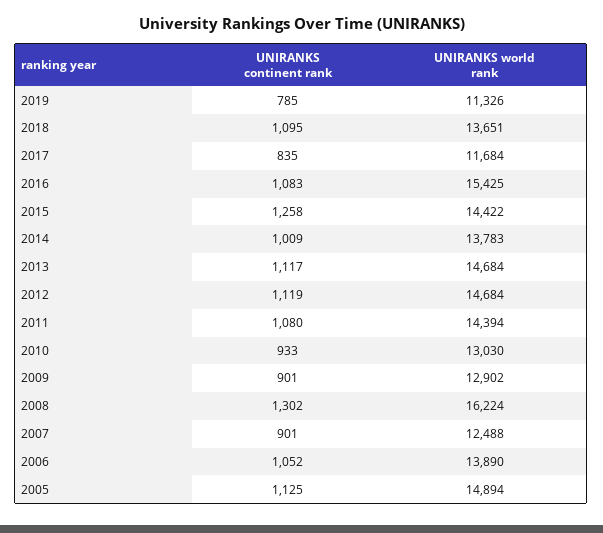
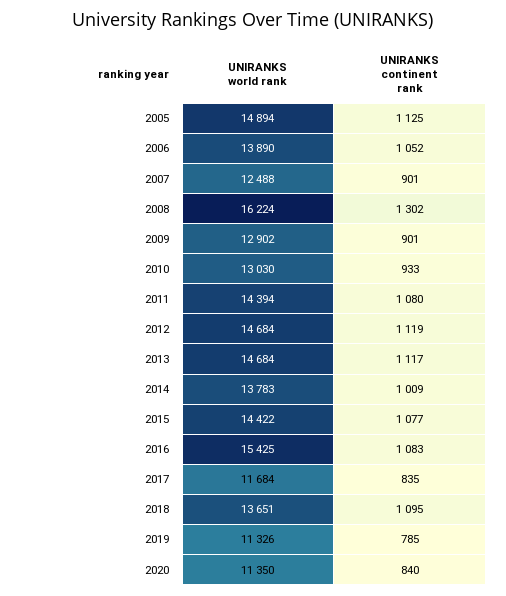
UNIRANKS continent rank, 2015: 1258 -> 1077
UNIRANKS world rank, 2020: none -> 11350
UNIRANKS continent rank, 2020: none -> 840

